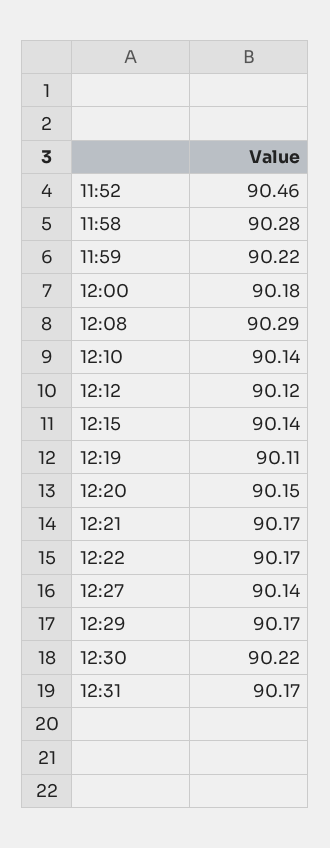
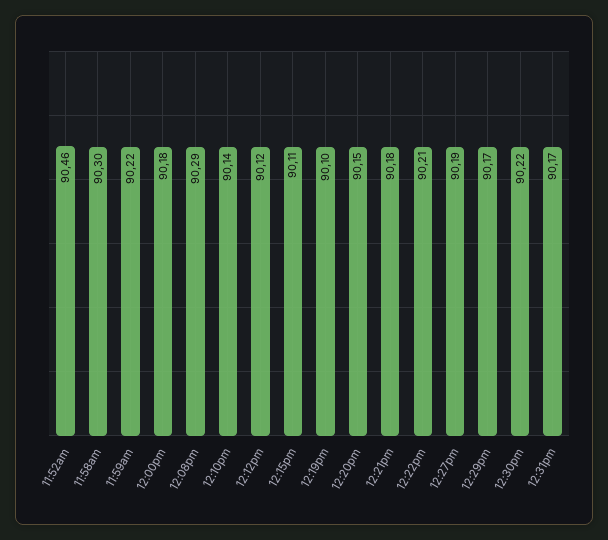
11:58: 90.28 -> 90.3
12:15: 90.14 -> 90.11
12:19: 90.11 -> 90.1
12:21: 90.17 -> 90.18
12:22: 90.17 -> 90.21
12:27: 90.14 -> 90.19

